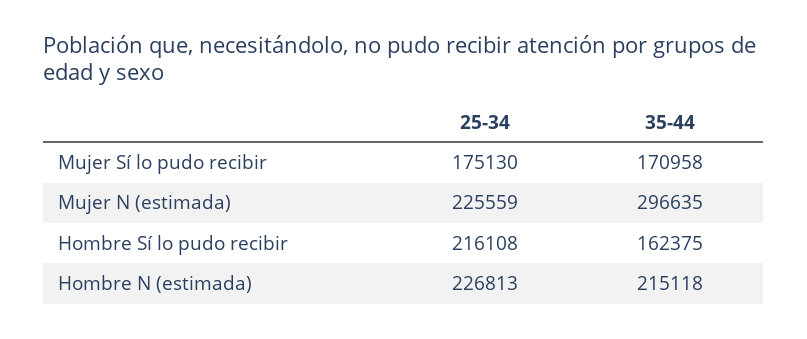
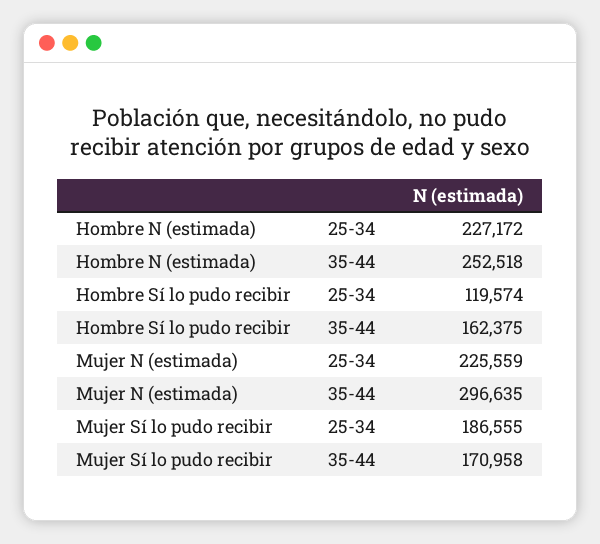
25-34, Mujer Sí lo pudo recibir: 175130 -> 186555
25-34, Hombre Sí lo pudo recibir: 216108 -> 119574
25-34, Hombre N (estimada): 226813 -> 227172
35-44, Hombre N (estimada): 215118 -> 252518

